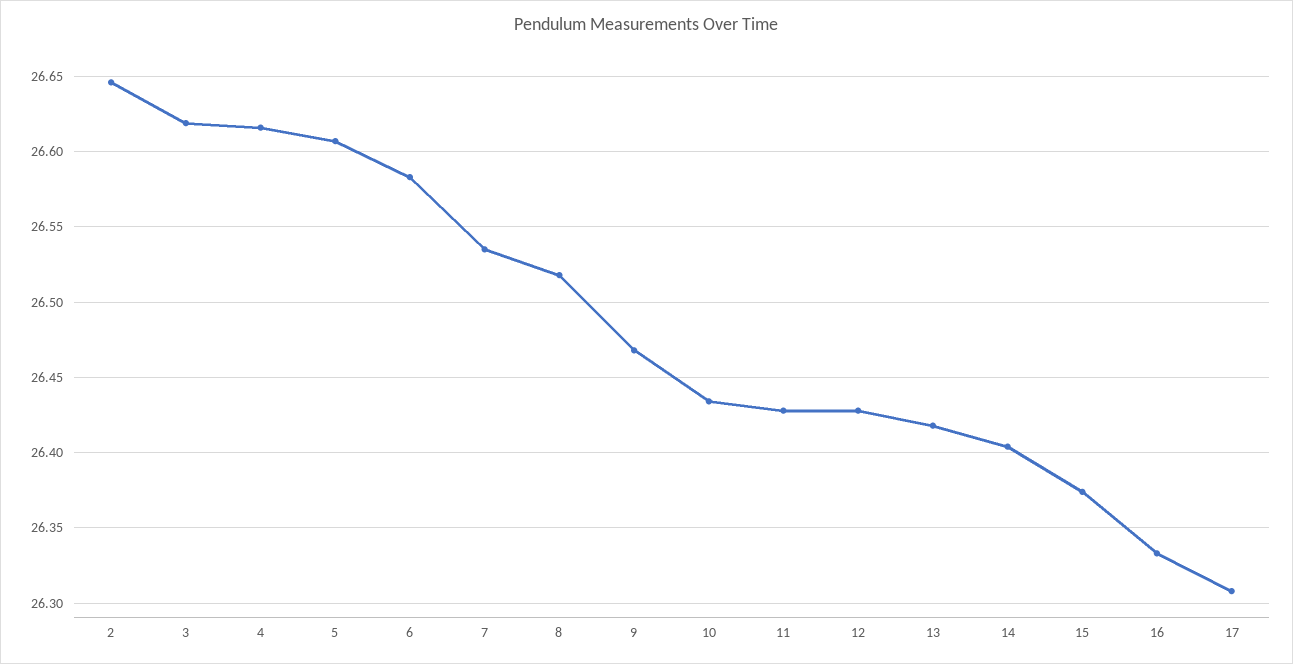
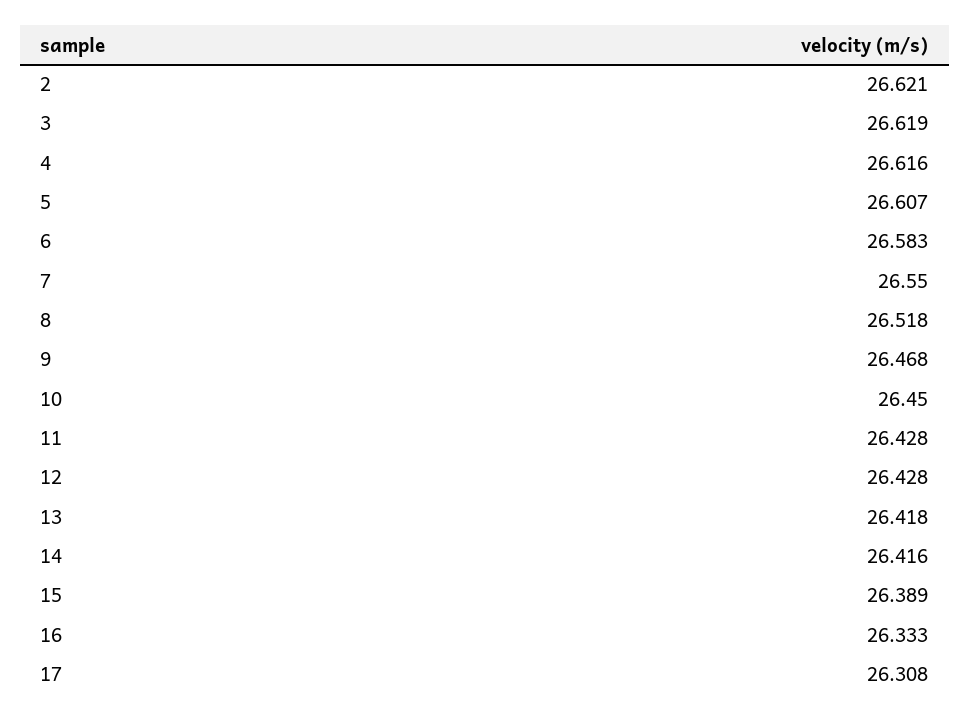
2: 26.645 -> 26.621
7: 26.535 -> 26.55
10: 26.435 -> 26.45
14: 26.405 -> 26.416
15: 26.375 -> 26.389

